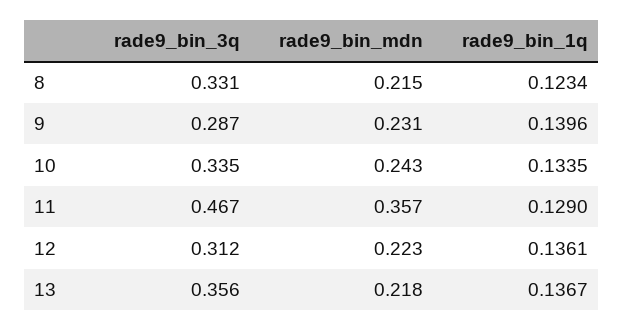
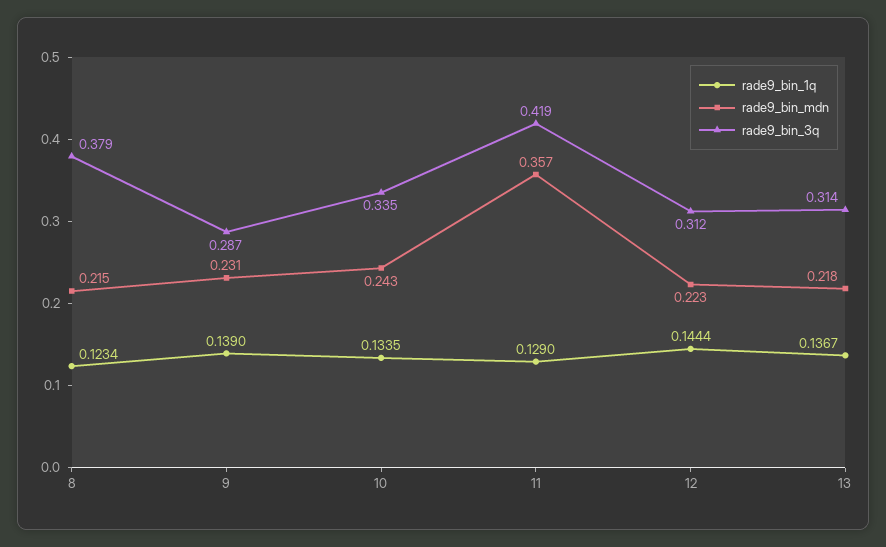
rade9_bin_3q, 8: 0.331 -> 0.379
rade9_bin_1q, 9: 0.1396 -> 0.139
rade9_bin_3q, 11: 0.467 -> 0.419
rade9_bin_1q, 12: 0.1361 -> 0.1444
rade9_bin_3q, 13: 0.356 -> 0.314

